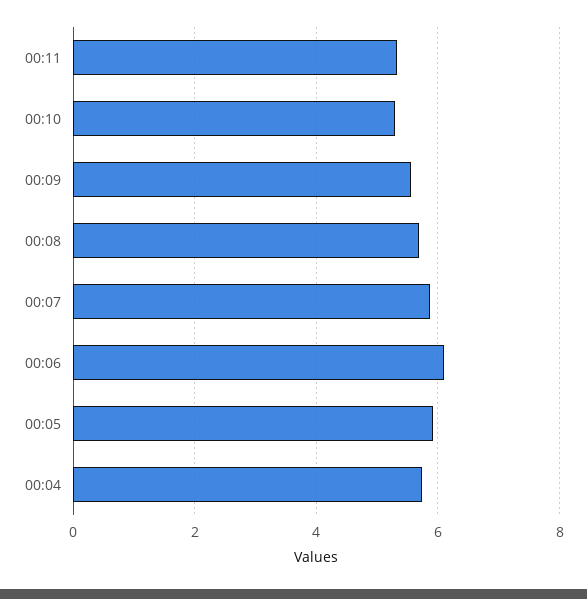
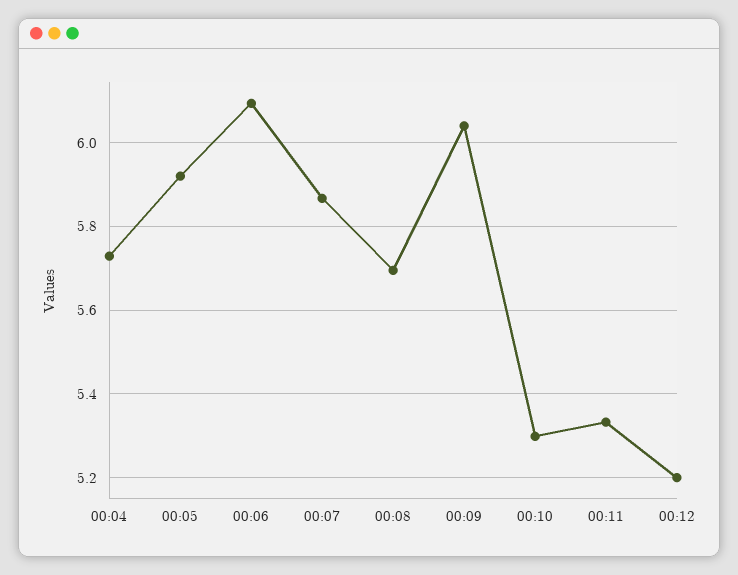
00:09: 5.6 -> 6.04
00:12: none -> 5.2

